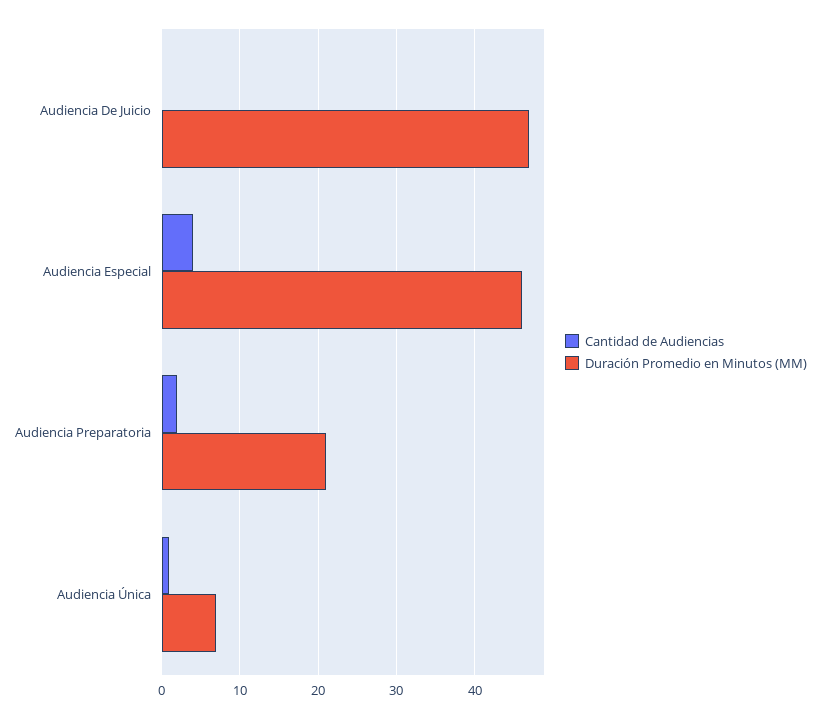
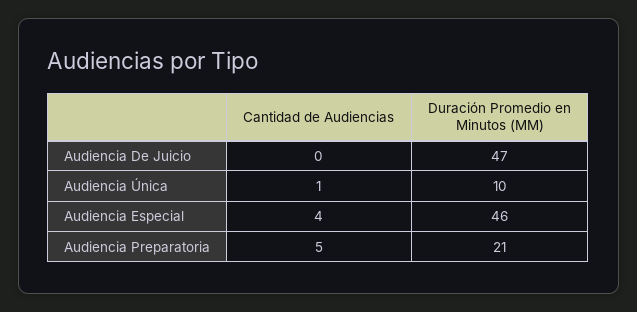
Cantidad de Audiencias, Audiencia Preparatoria: 2 -> 5
Duración Promedio en Minutos (MM), Audiencia Única: 7 -> 10

